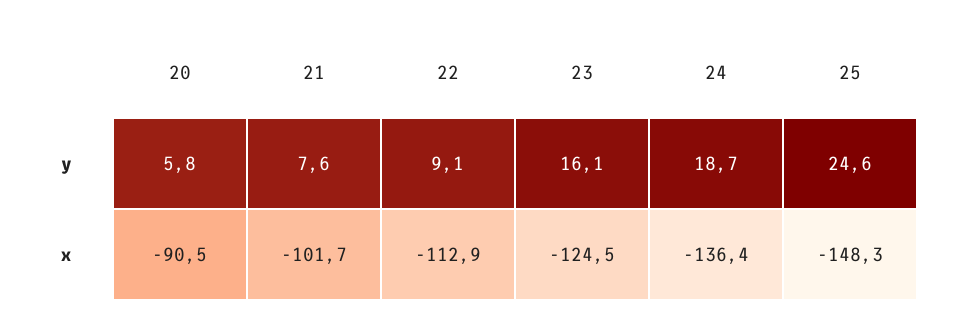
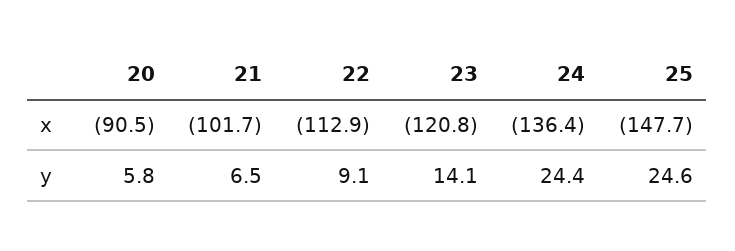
21, y: 7.6 -> 6.5
23, y: 16.1 -> 14.1
24, y: 18.7 -> 24.4
23, x: -124.5 -> -120.8
25, x: -148.3 -> -147.7

